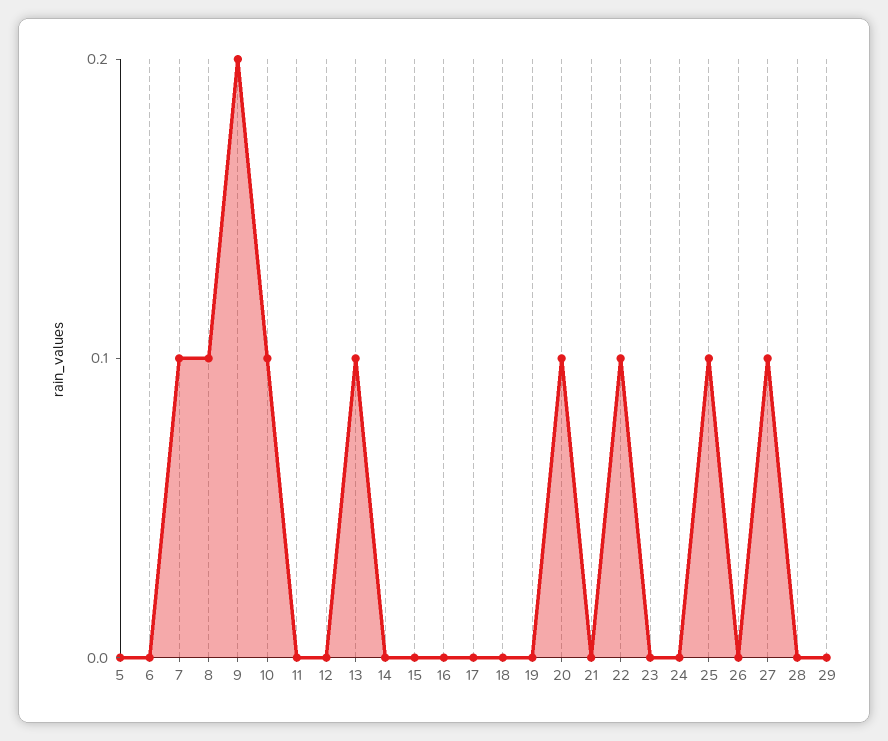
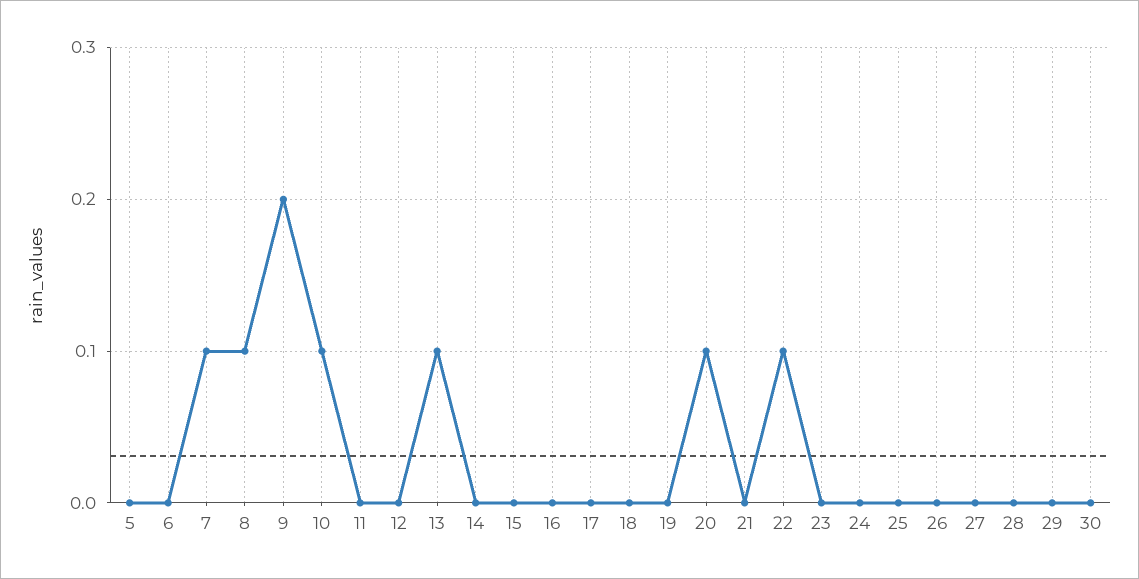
25: 0.1 -> 0
27: 0.1 -> 0
30: none -> 0

